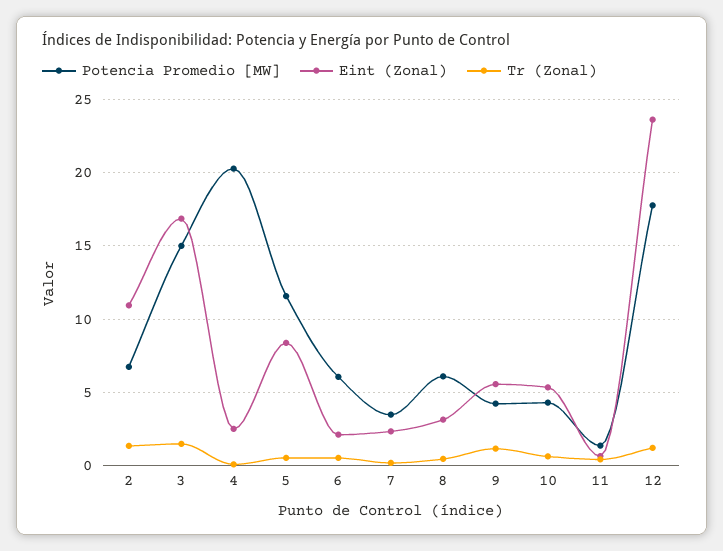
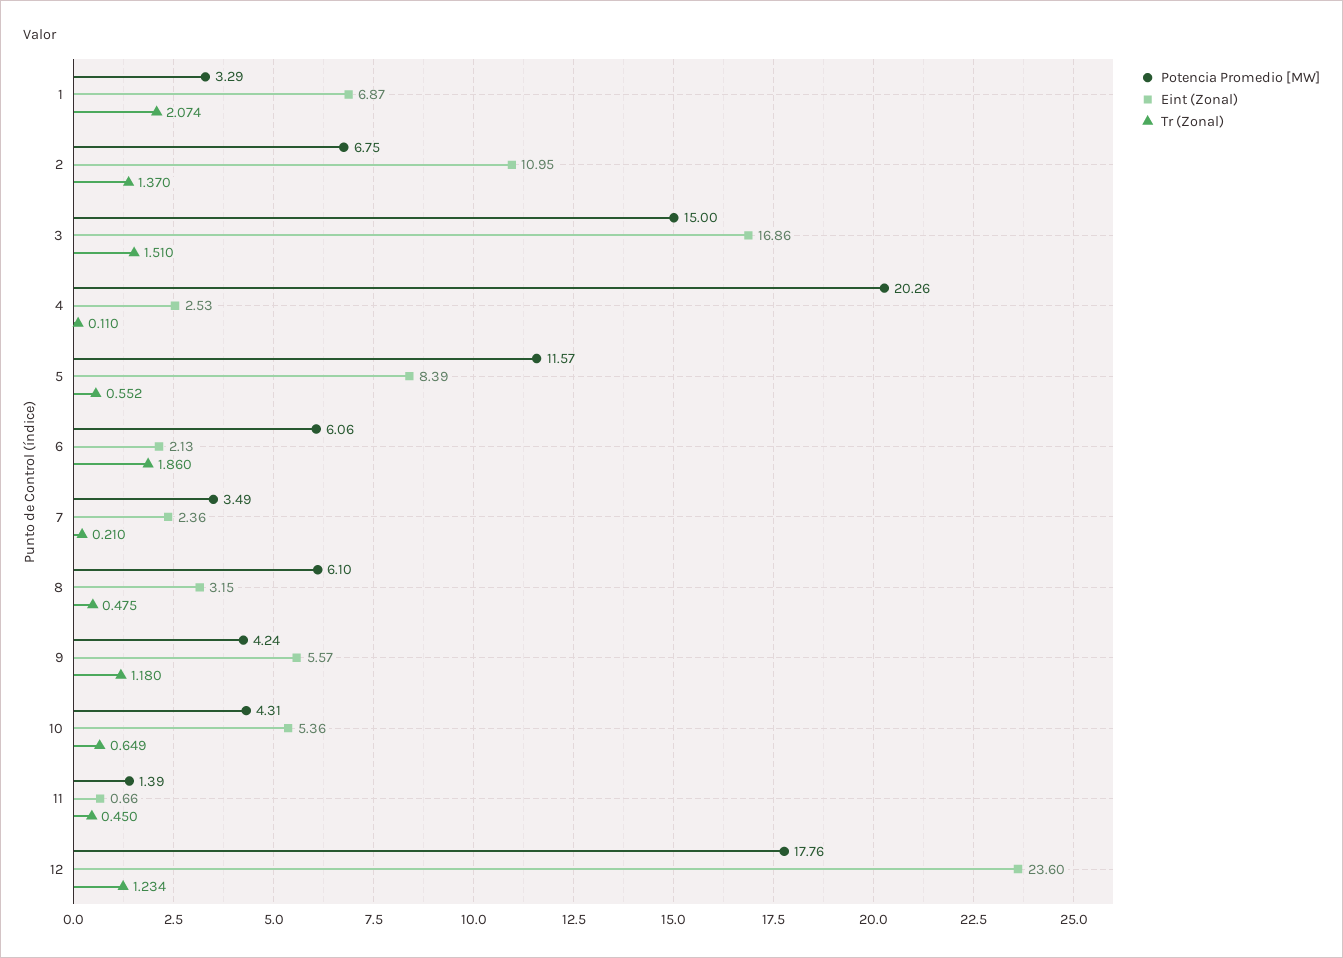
Tr (Zonal), 6: 0.5 -> 1.86
Potencia Promedio [MW], 1: none -> 3.29
Eint (Zonal), 1: none -> 6.87
Tr (Zonal), 1: none -> 2.074

